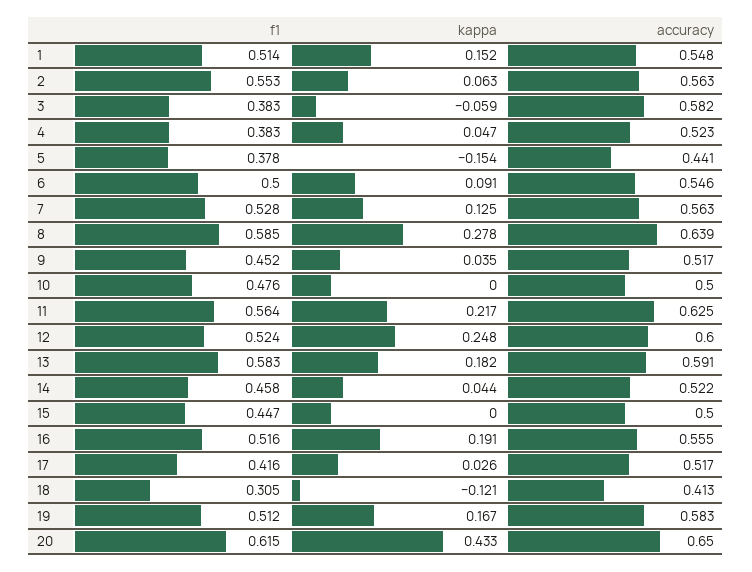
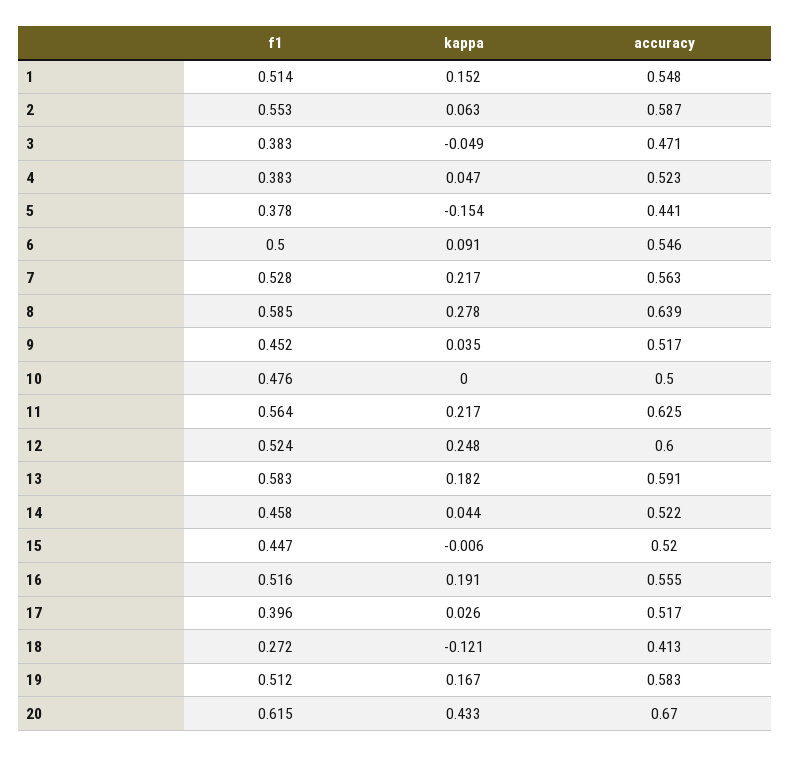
accuracy, 2: 0.563 -> 0.587
kappa, 3: -0.059 -> -0.049
accuracy, 3: 0.582 -> 0.471
kappa, 7: 0.125 -> 0.217
kappa, 15: 0 -> -0.006
accuracy, 15: 0.5 -> 0.52
f1, 17: 0.416 -> 0.396
f1, 18: 0.305 -> 0.272
accuracy, 20: 0.65 -> 0.67

